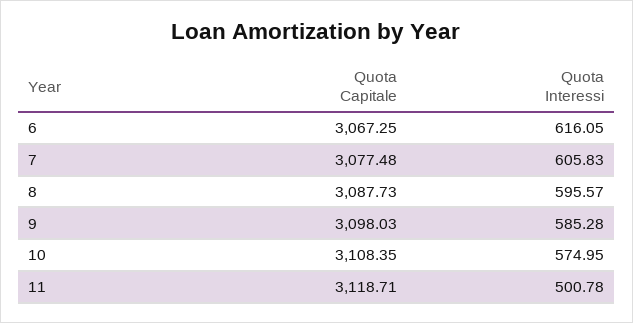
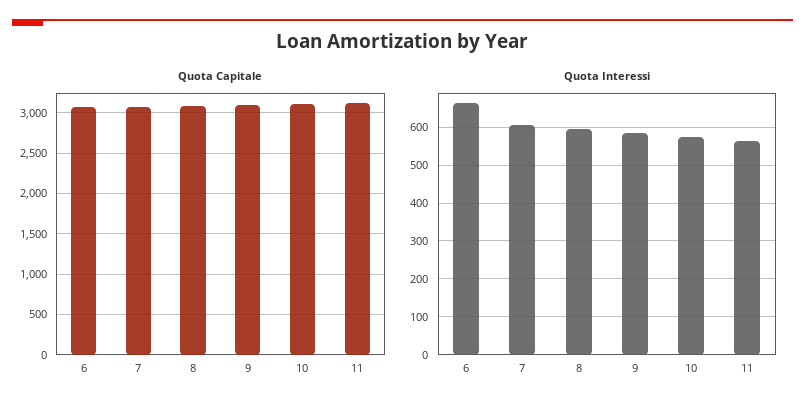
Quota Interessi, 6: 616.05 -> 660
Quota Interessi, 11: 500.78 -> 560

